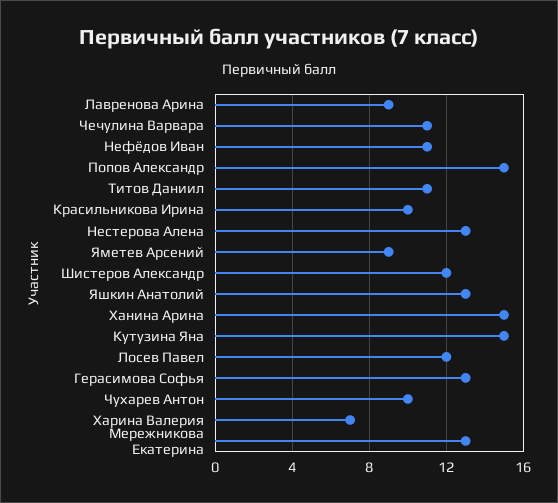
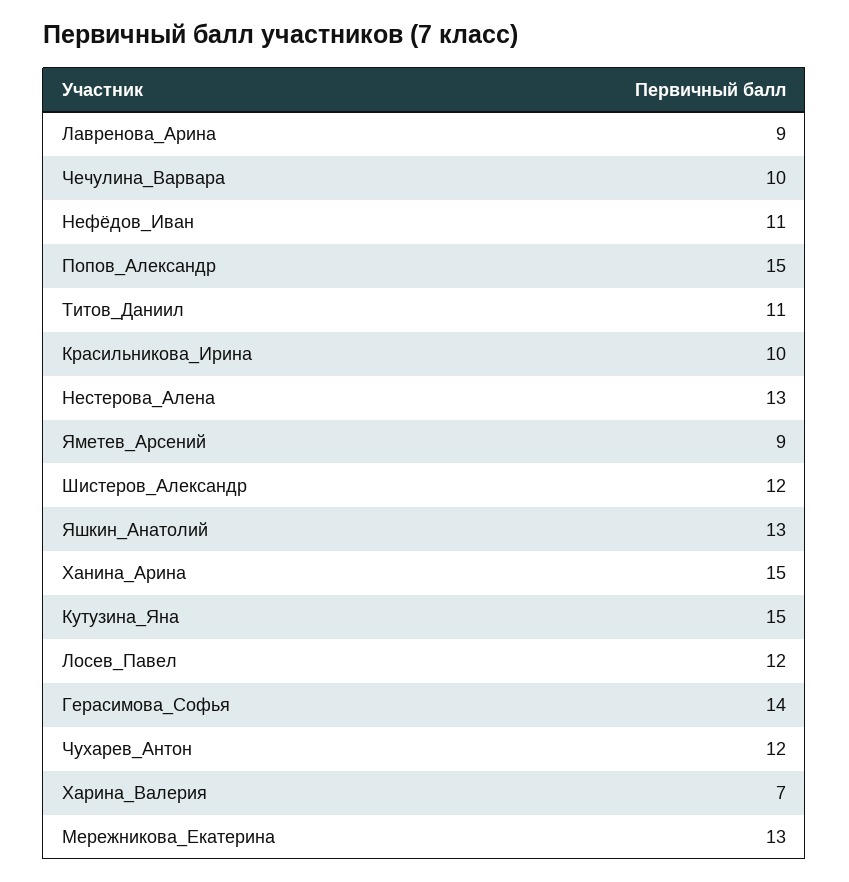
Чечулина Варвара: 11 -> 10
Герасимова Софья: 13 -> 14
Чухарев Антон: 10 -> 12

